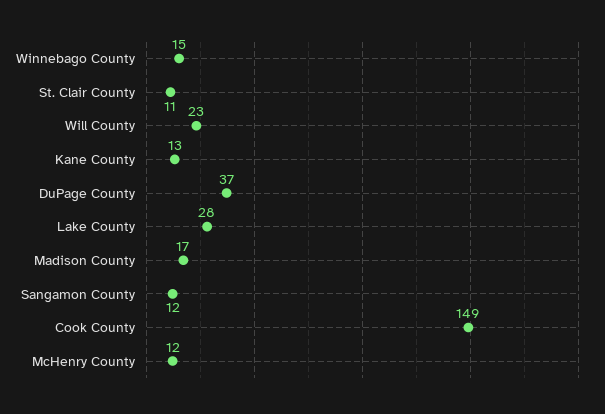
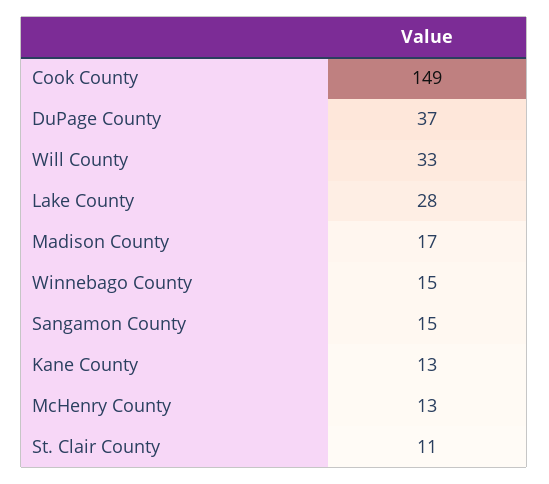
Will County: 23 -> 33
Sangamon County: 12 -> 15
McHenry County: 12 -> 13

